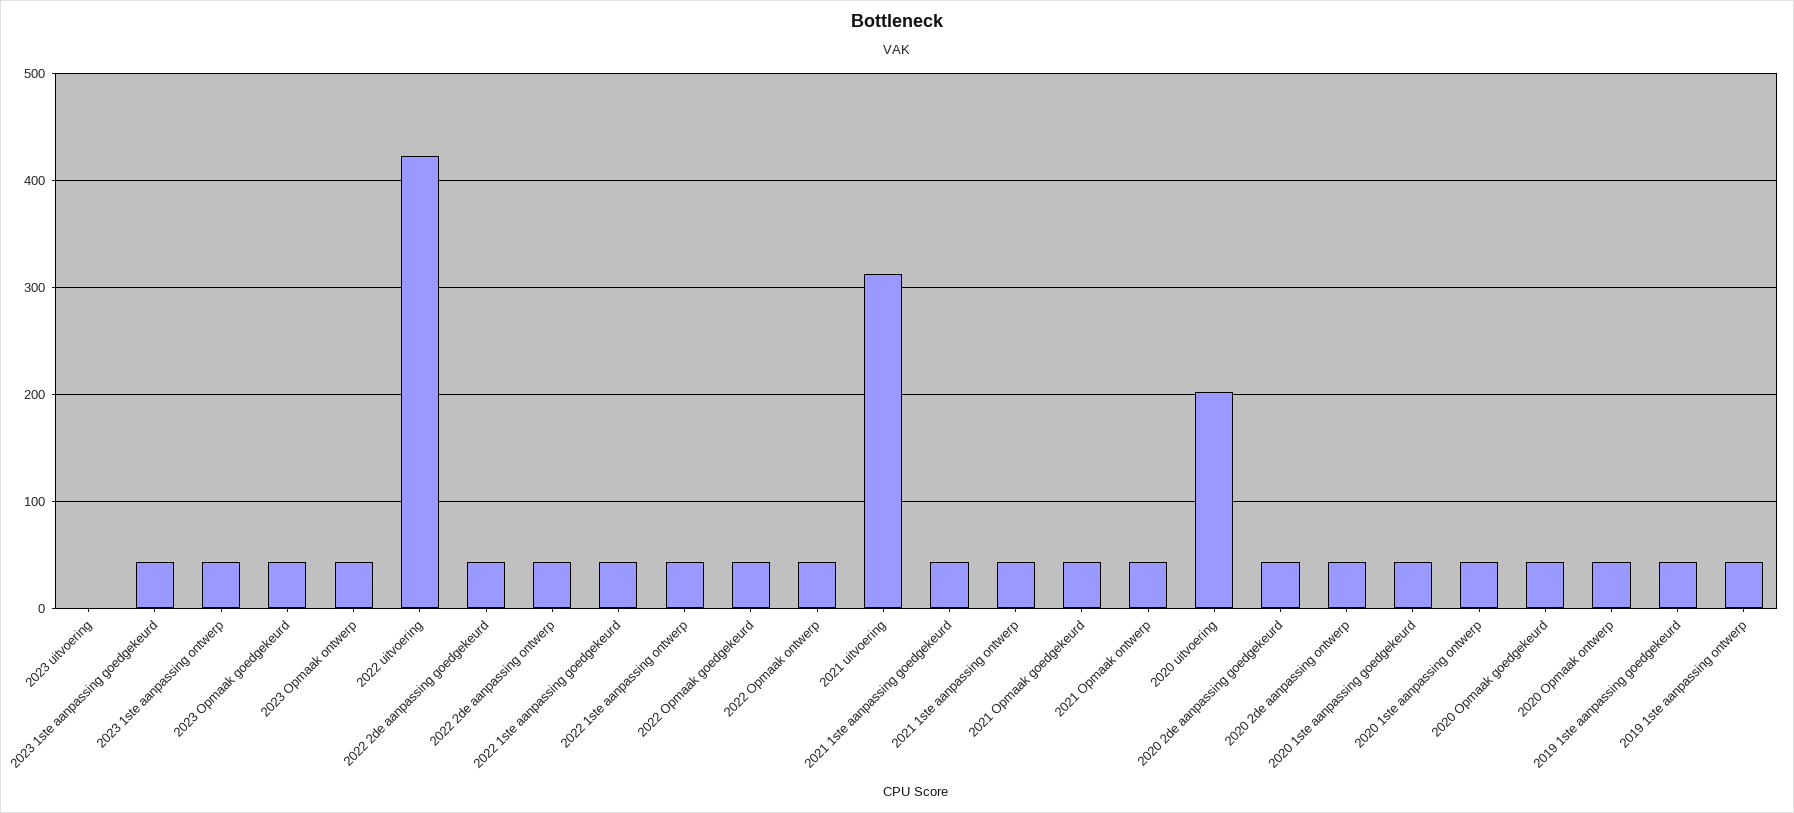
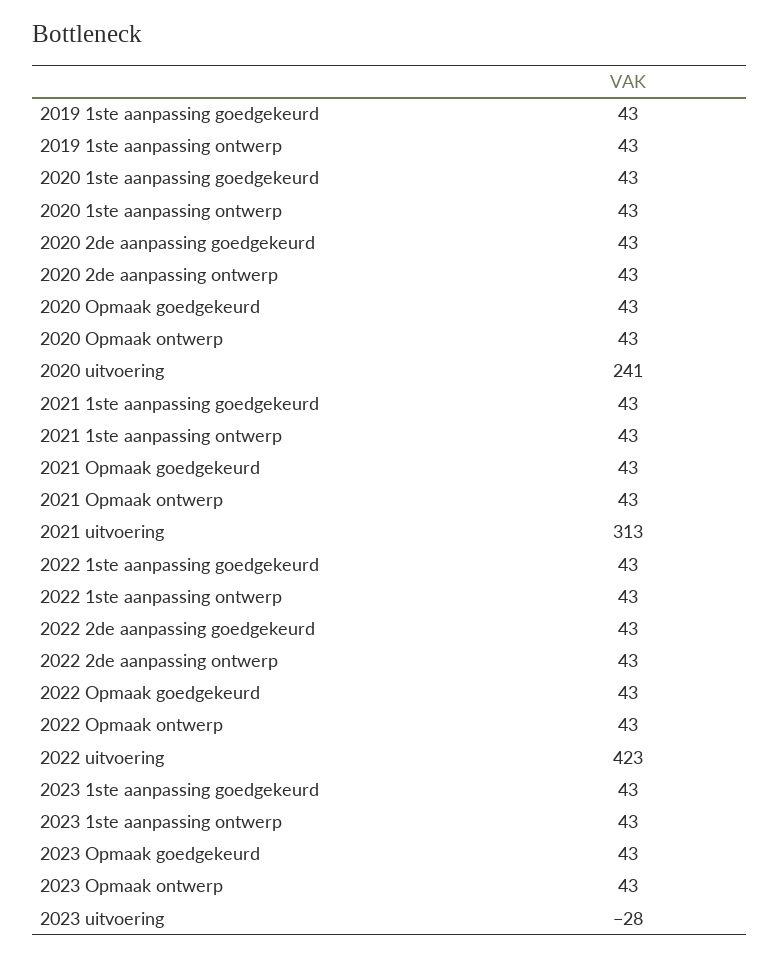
2023 uitvoering: 0 -> -28
2020 uitvoering: 200 -> 241

